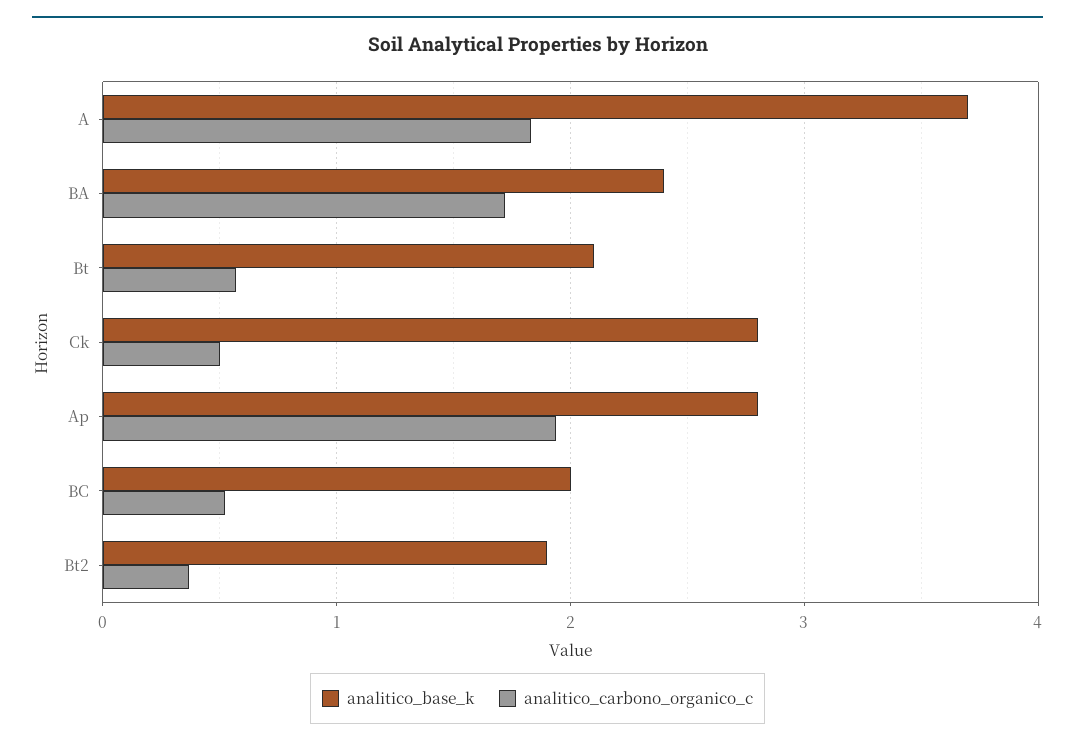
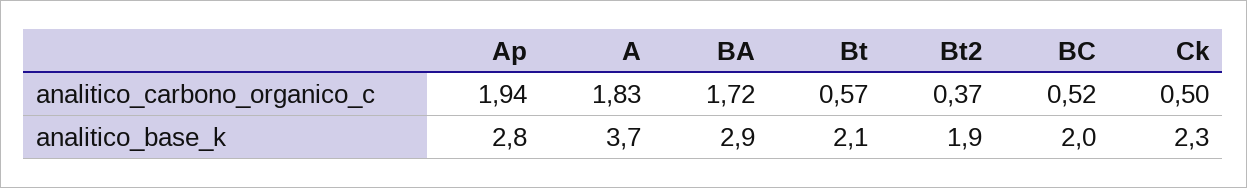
analitico_base_k, BA: 2.4 -> 2.9
analitico_base_k, Ck: 2.8 -> 2.3

